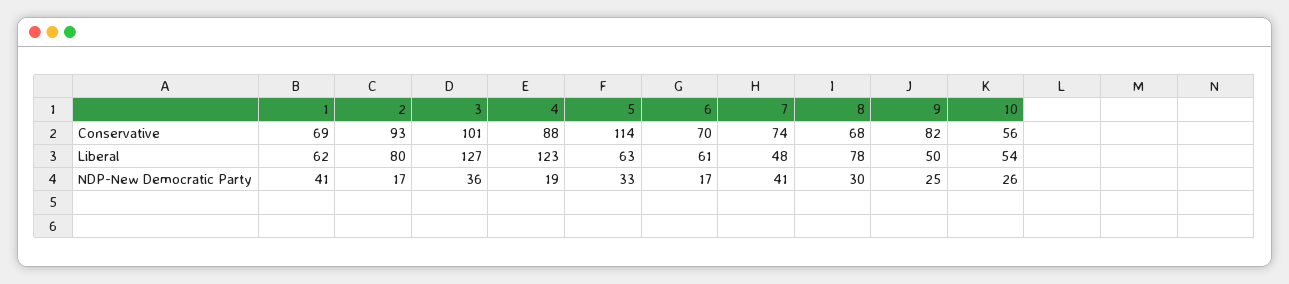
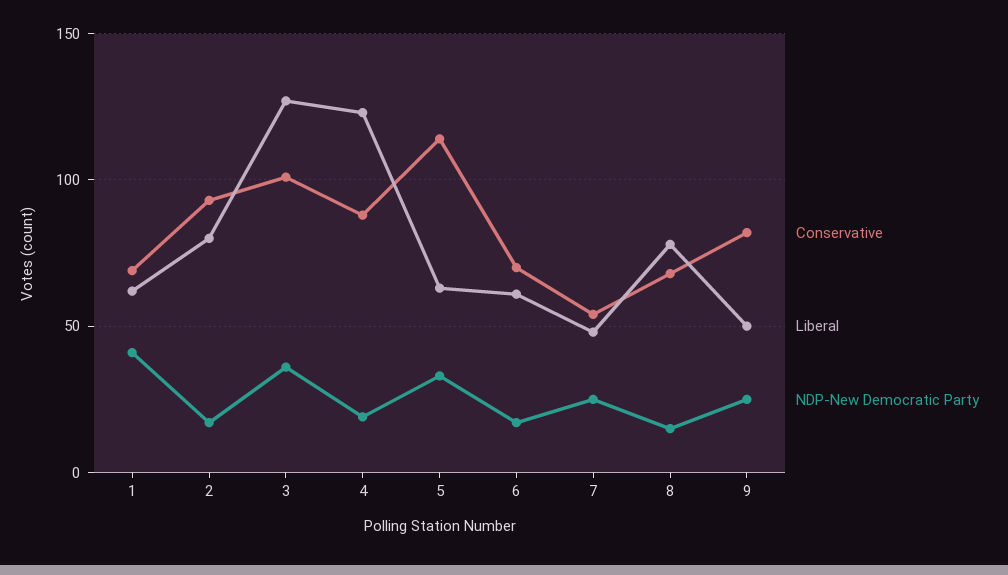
Conservative, 7: 74 -> 55
Conservative, 10: 56 -> none
Liberal, 10: 54 -> none
NDP-New Democratic Party, 7: 41 -> 25
NDP-New Democratic Party, 8: 30 -> 15
NDP-New Democratic Party, 10: 26 -> none

